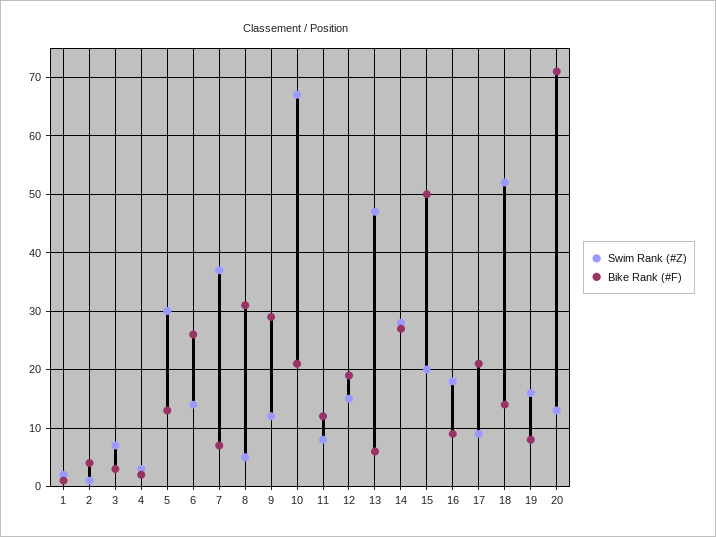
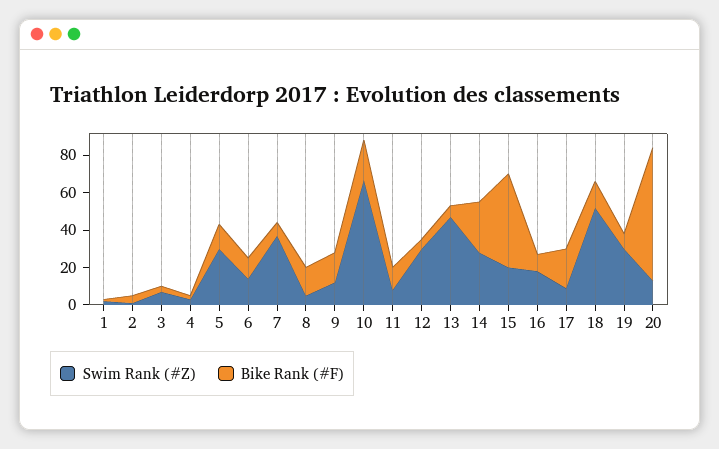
Bike Rank (#F), 6: 25 -> 10
Bike Rank (#F), 8: 30 -> 15
Bike Rank (#F), 9: 30 -> 15
Swim Rank (#Z), 12: 15 -> 30
Bike Rank (#F), 12: 20 -> 5
Swim Rank (#Z), 19: 15 -> 30

